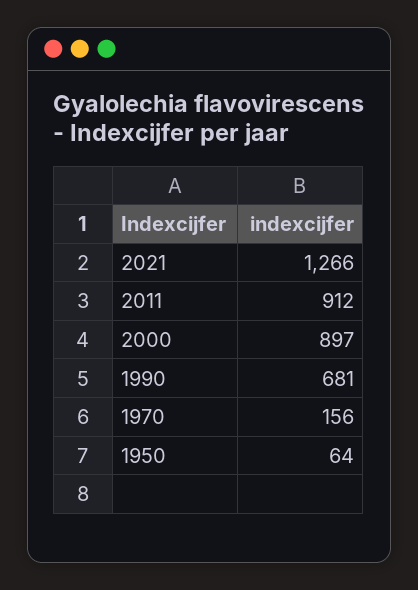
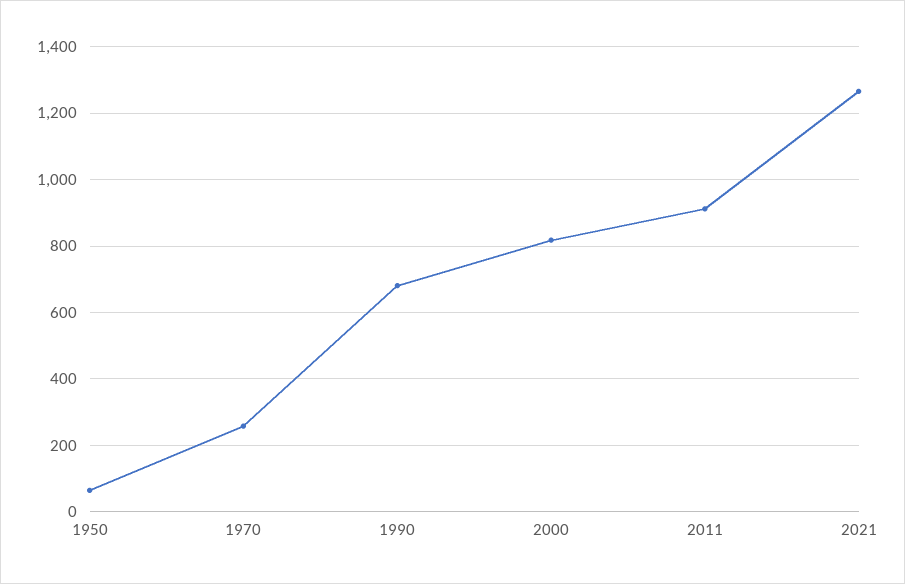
2000: 897 -> 820
1970: 156 -> 260

